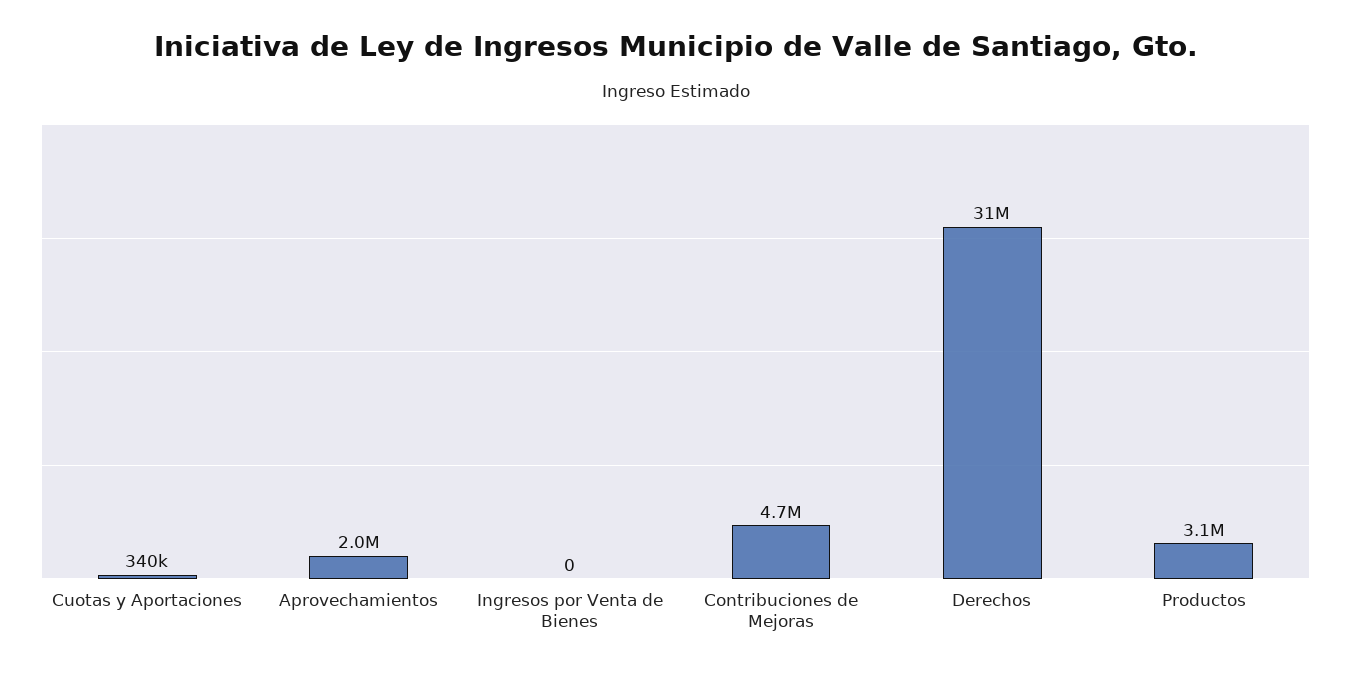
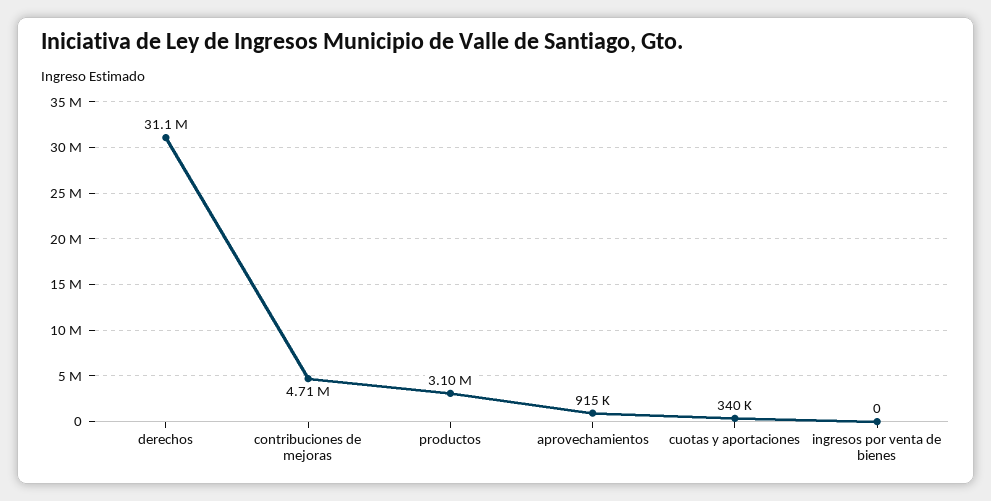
Aprovechamientos: 2000000 -> 915000

